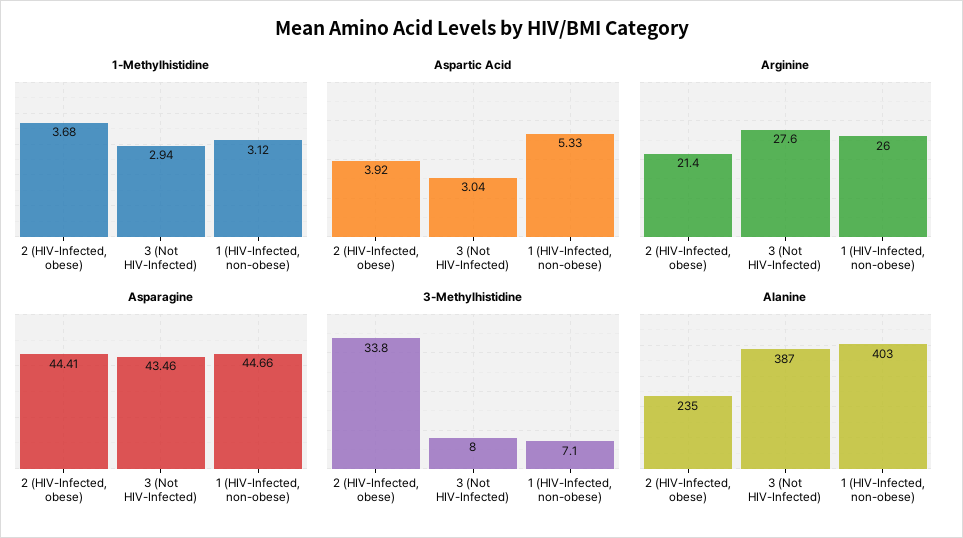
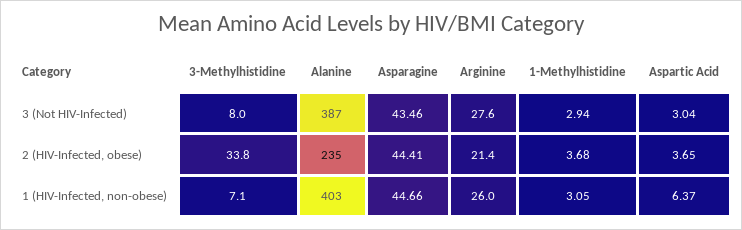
1-Methylhistidine, 1 (HIV-Infected, non-obese): 3.12 -> 3.05
Aspartic Acid, 2 (HIV-Infected, obese): 3.92 -> 3.65
Aspartic Acid, 1 (HIV-Infected, non-obese): 5.33 -> 6.37

